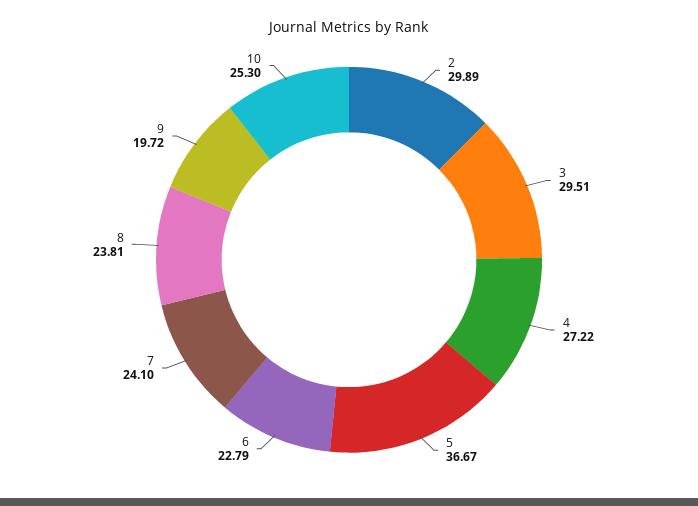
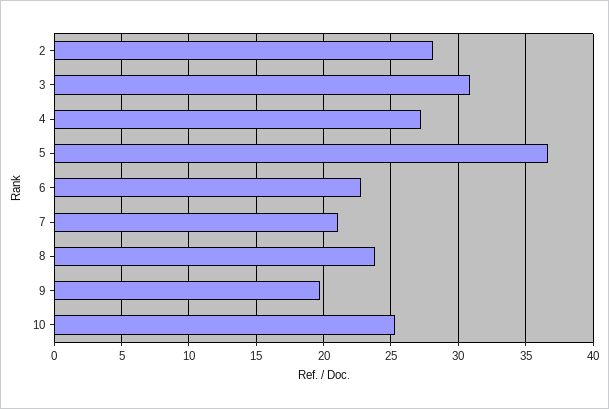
2: 29.89 -> 28
3: 29.51 -> 31
7: 24.1 -> 21

